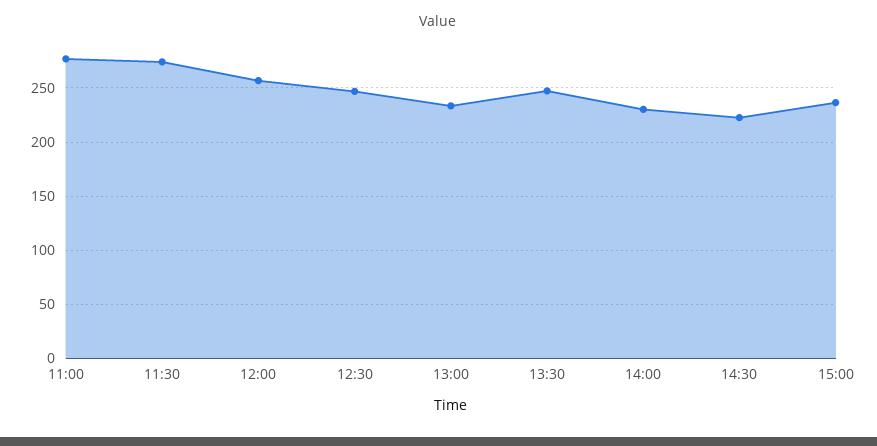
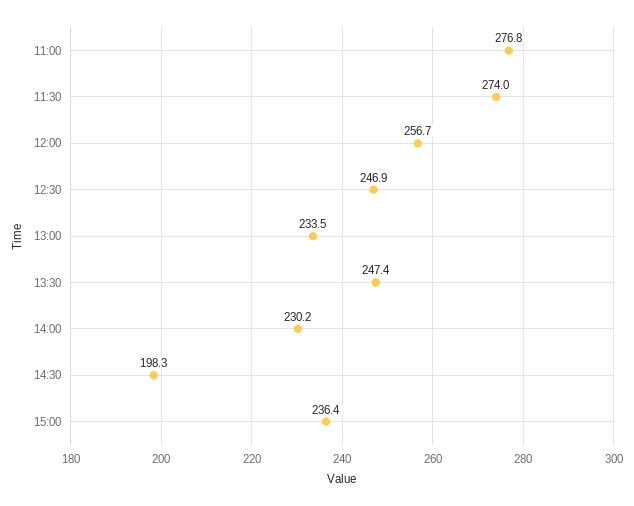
14:30: 220 -> 198.3

